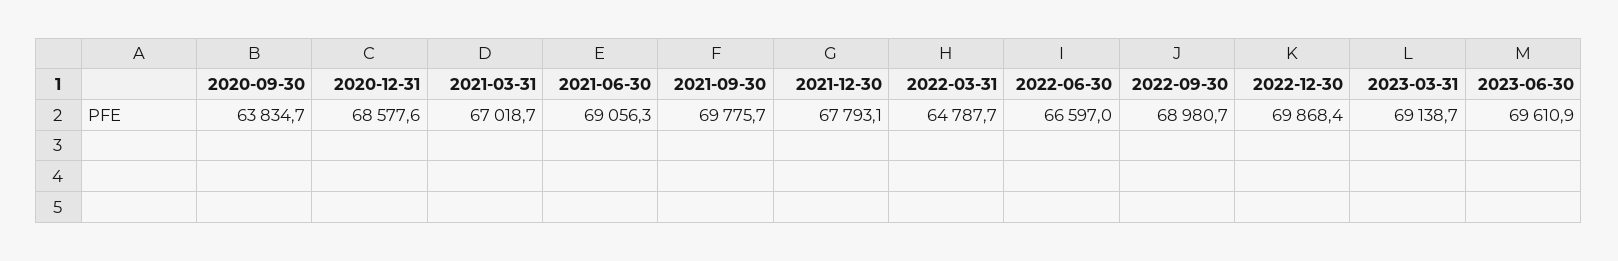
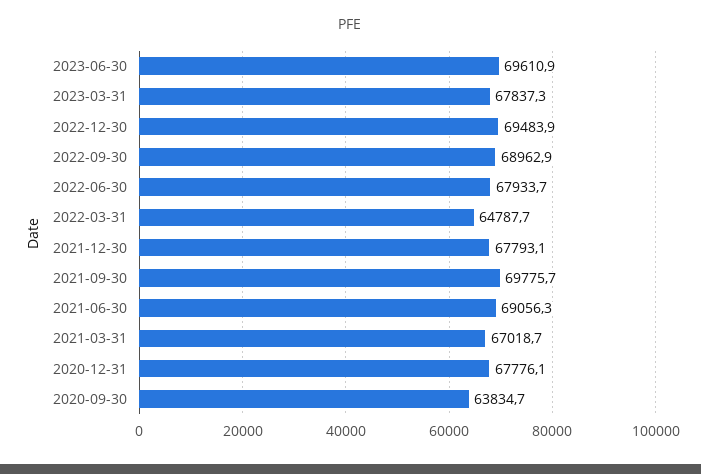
2020-12-31: 68577.6 -> 67776.1
2022-06-30: 66597 -> 67933.7
2022-09-30: 68980.7 -> 68962.9
2022-12-30: 69868.4 -> 69483.9
2023-03-31: 69138.7 -> 67837.3

